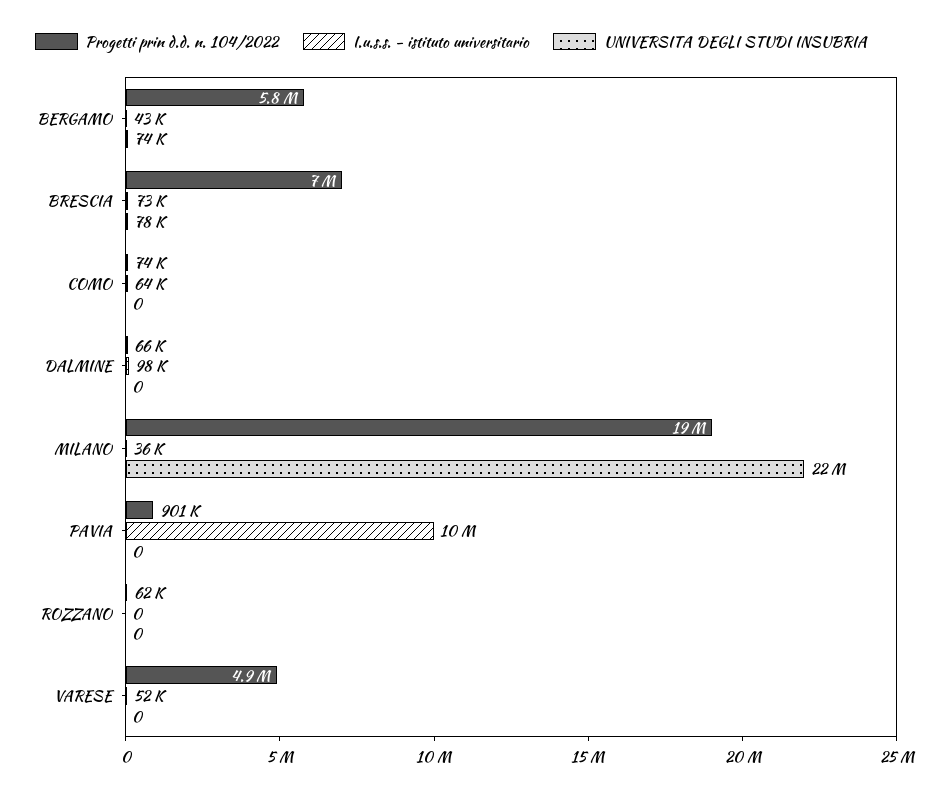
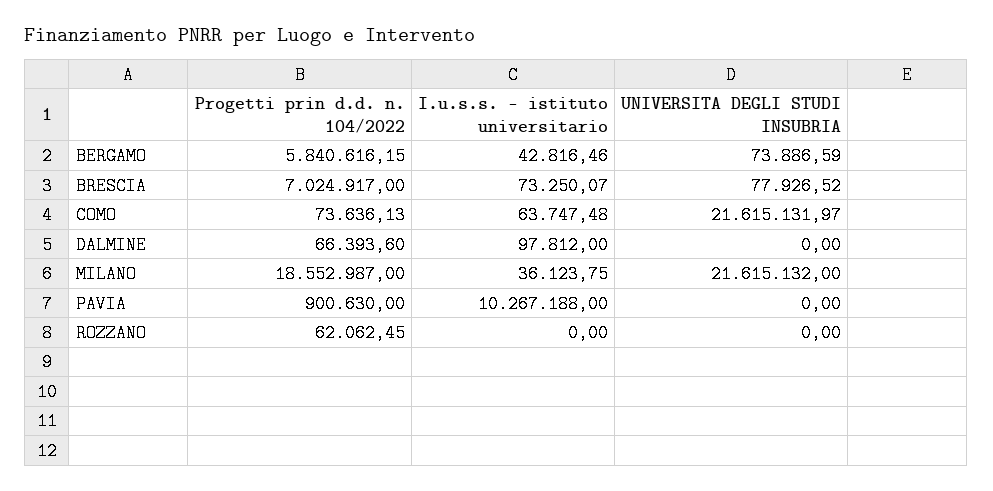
UNIVERSITA DEGLI STUDI INSUBRIA, COMO: 0 -> 21615131.97
Progetti prin d.d. n. 104/2022, VARESE: 4900000 -> none
I.u.s.s. - istituto universitario, VARESE: 52000 -> none
UNIVERSITA DEGLI STUDI INSUBRIA, VARESE: 0 -> none

